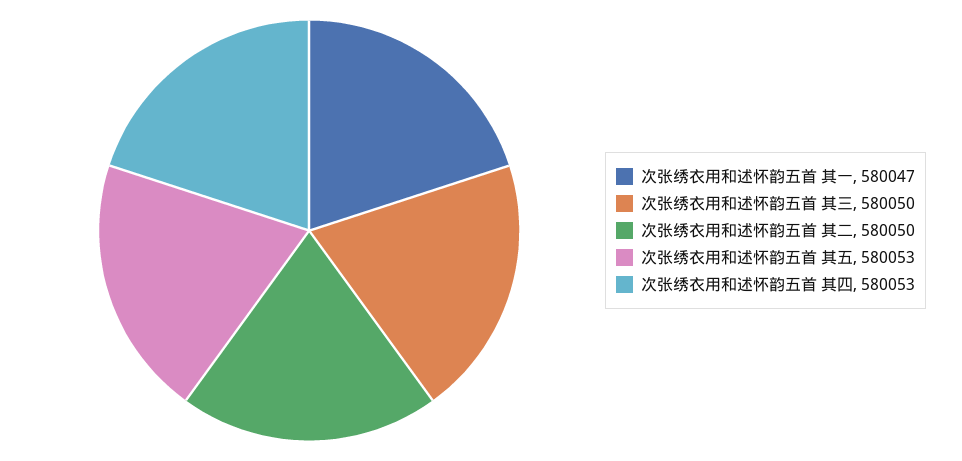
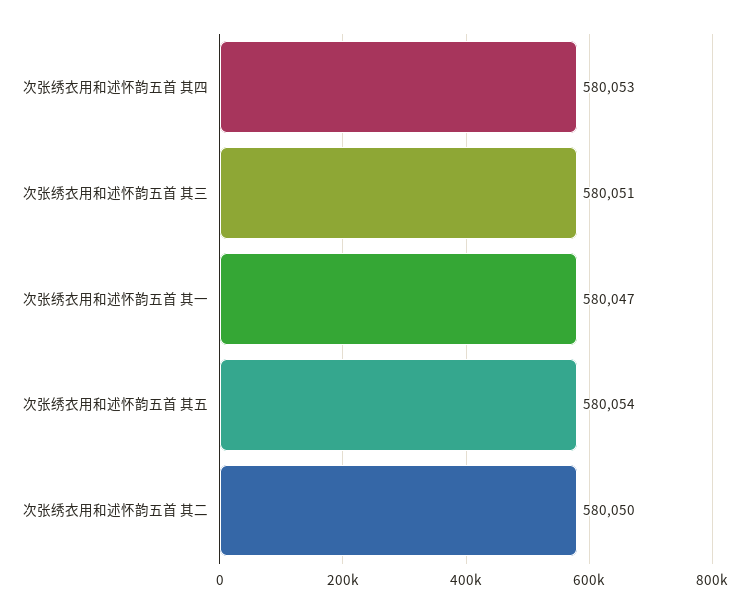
次张绣衣用和述怀韵五首 其三: 580050 -> 580051
次张绣衣用和述怀韵五首 其五: 580053 -> 580054

